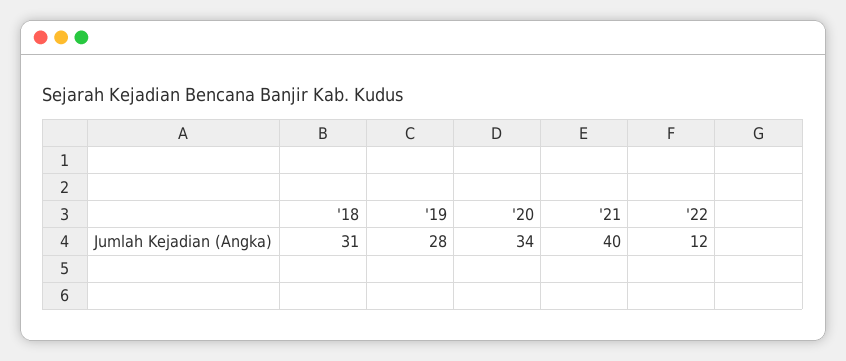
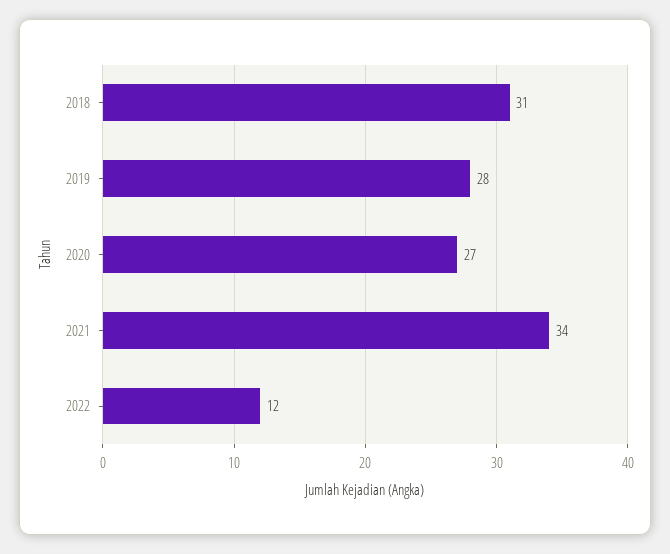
'20: 34 -> 27
'21: 40 -> 34

